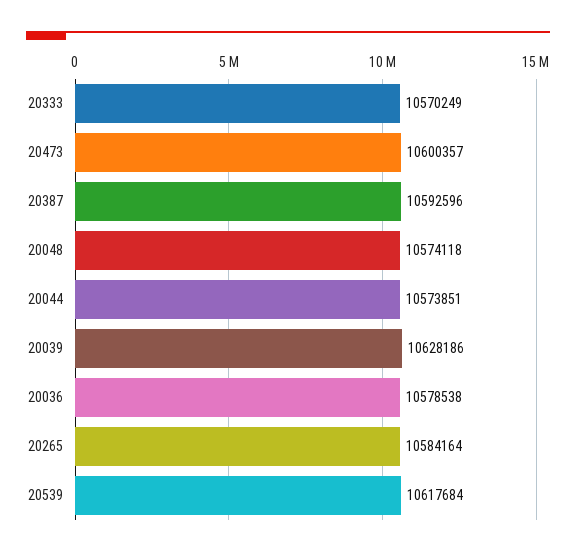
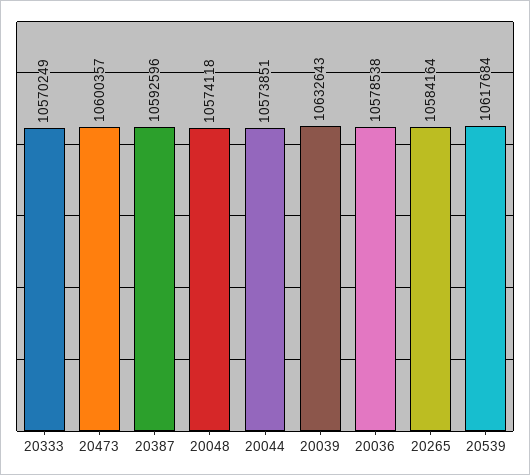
20039: 10628186 -> 10632643

